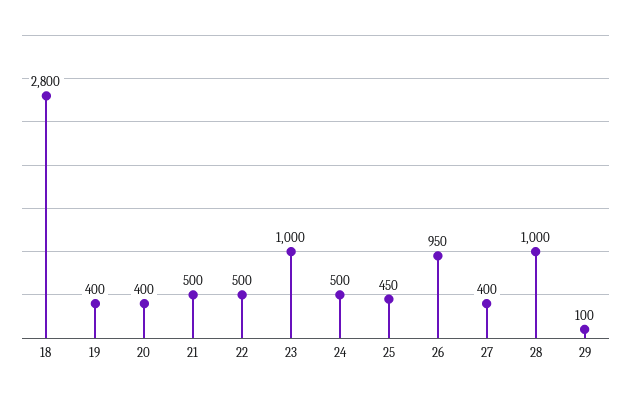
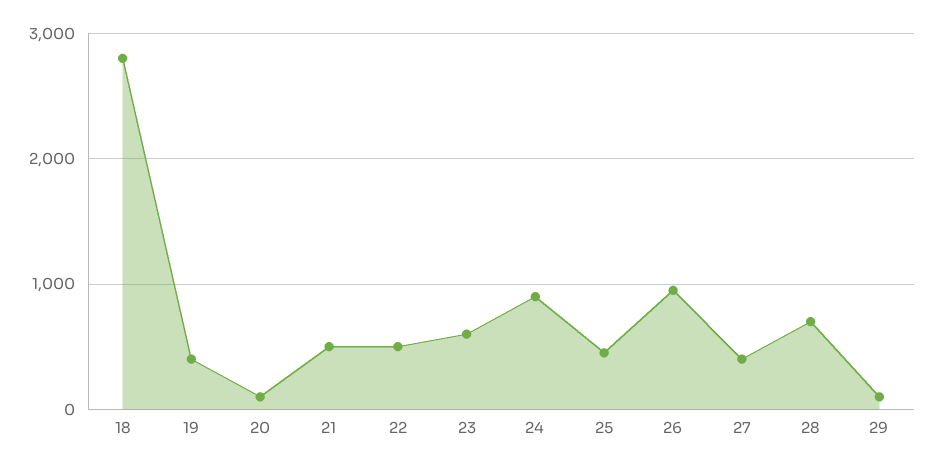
20: 400 -> 100
23: 1000 -> 600
24: 500 -> 900
28: 1000 -> 700

